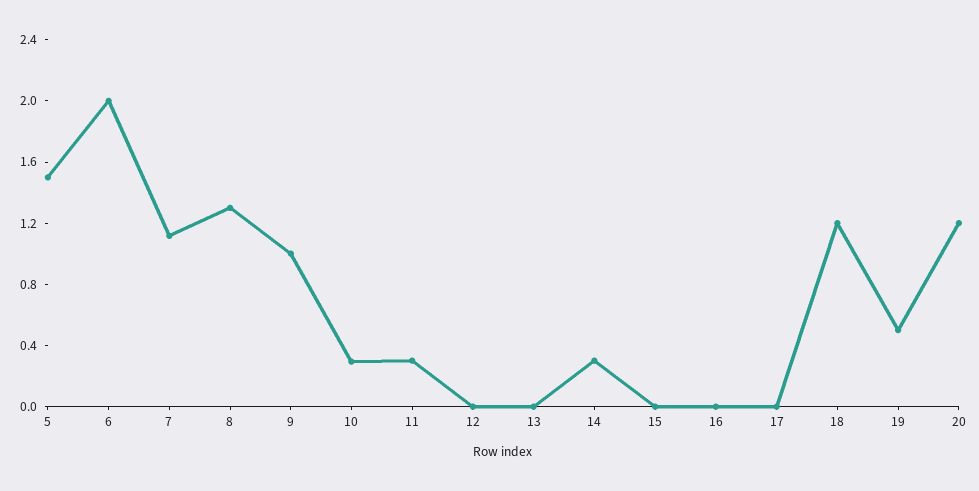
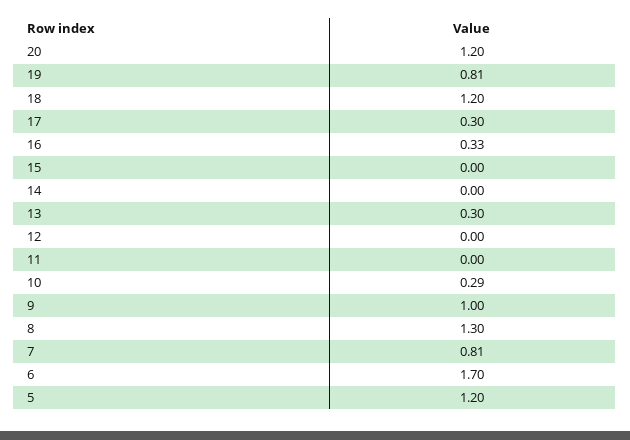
5: 1.5 -> 1.2
6: 2 -> 1.7
7: 1.1 -> 0.81
11: 0.3 -> 0
13: 0 -> 0.3
14: 0.3 -> 0
16: 0 -> 0.33
17: 0 -> 0.3
19: 0.5 -> 0.81

